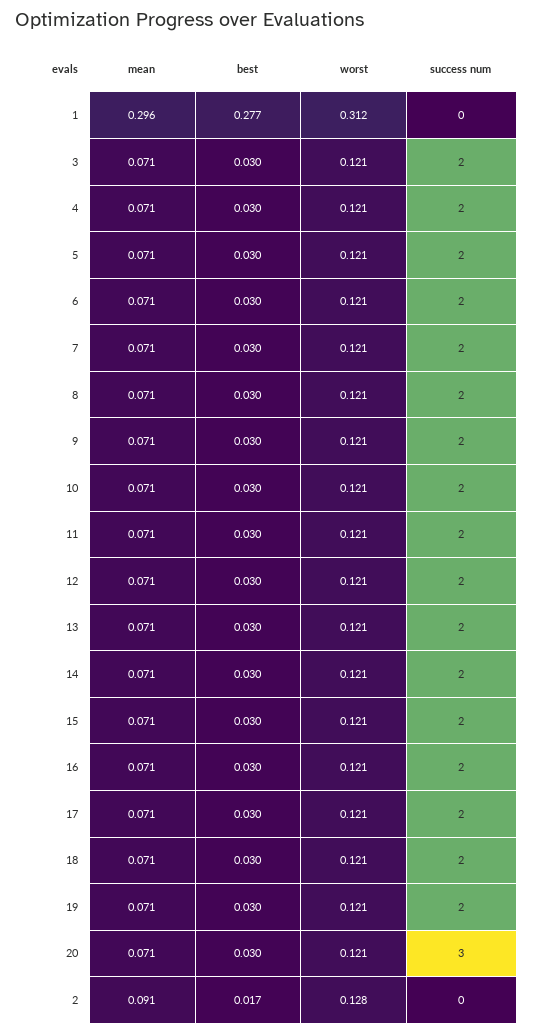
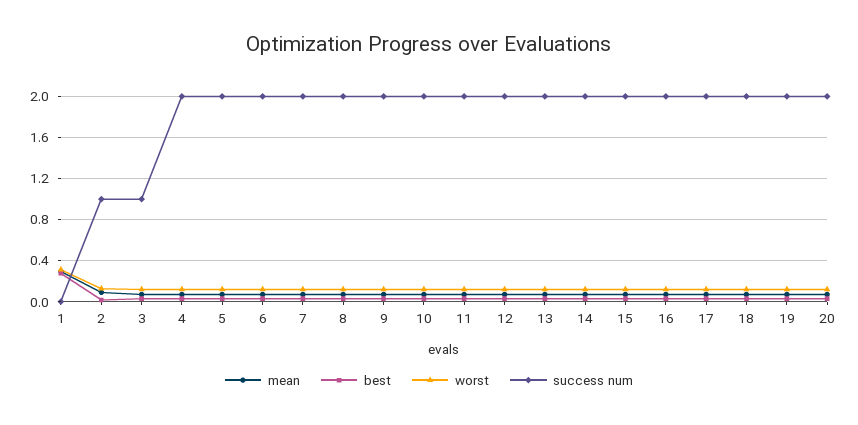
success num, 3: 2 -> 1
success num, 20: 3 -> 2
success num, 2: 0 -> 1

